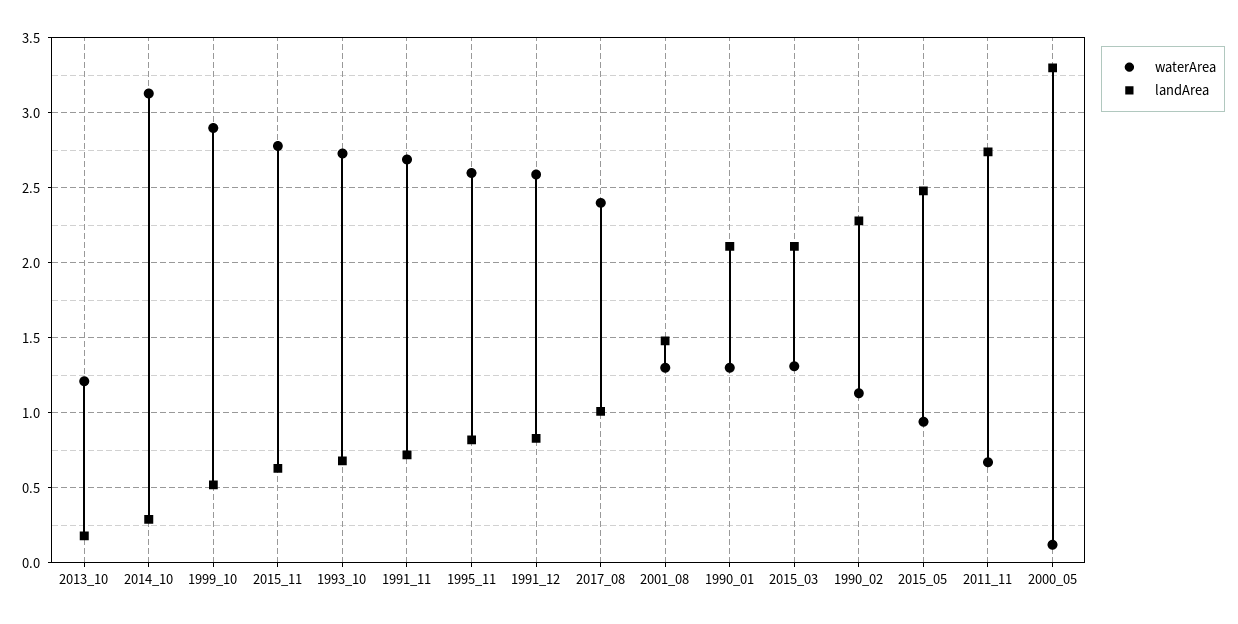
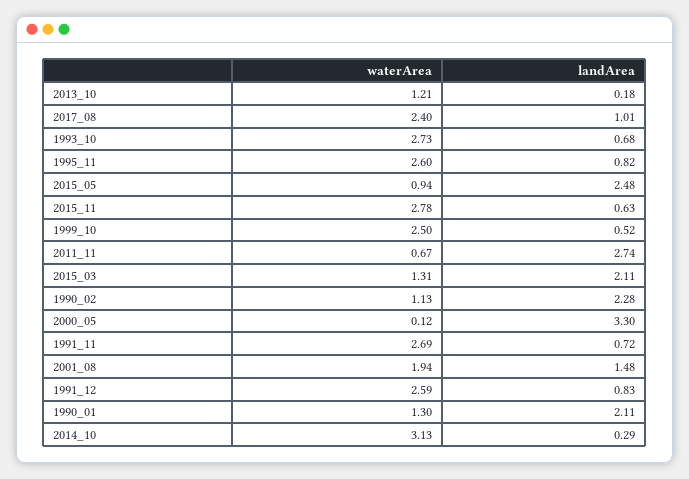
waterArea, 1999_10: 2.9 -> 2.5
waterArea, 2001_08: 1.3 -> 1.94

